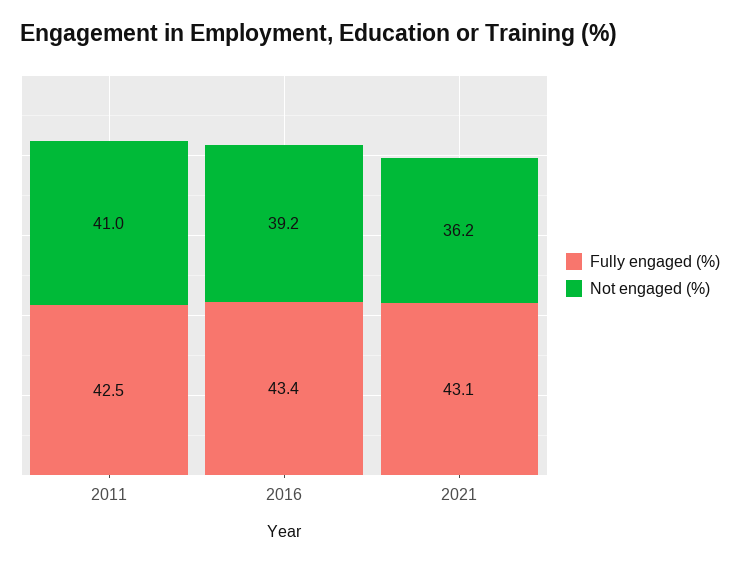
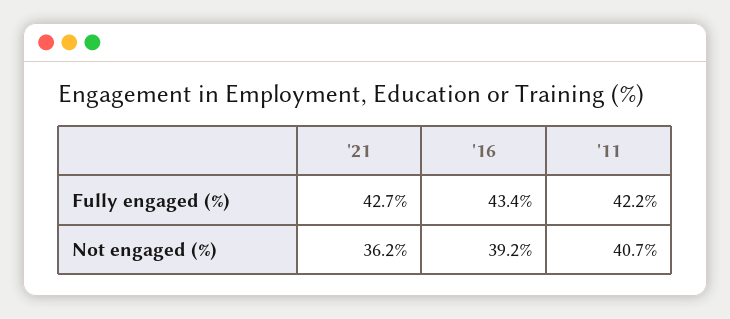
Fully engaged (%), 2011: 42.5 -> 42.2
Not engaged (%), 2011: 41 -> 40.7
Fully engaged (%), 2021: 43.1 -> 42.7

